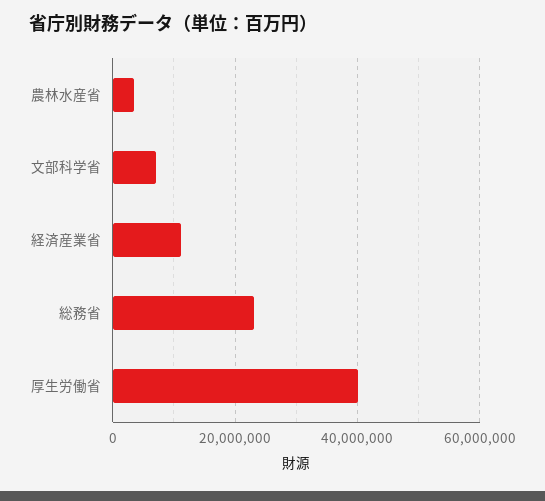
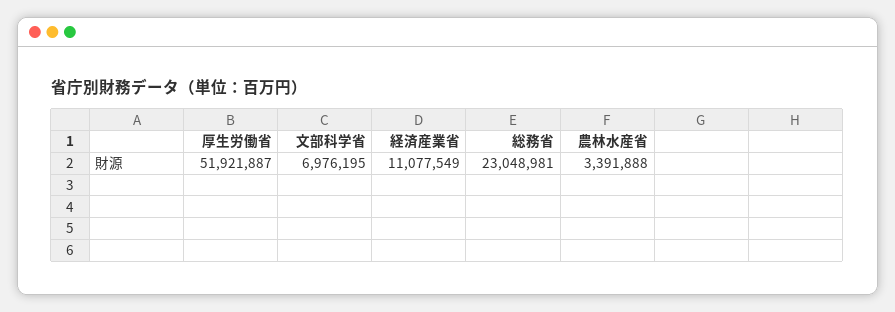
厚生労働省: 40000000 -> 51921887

